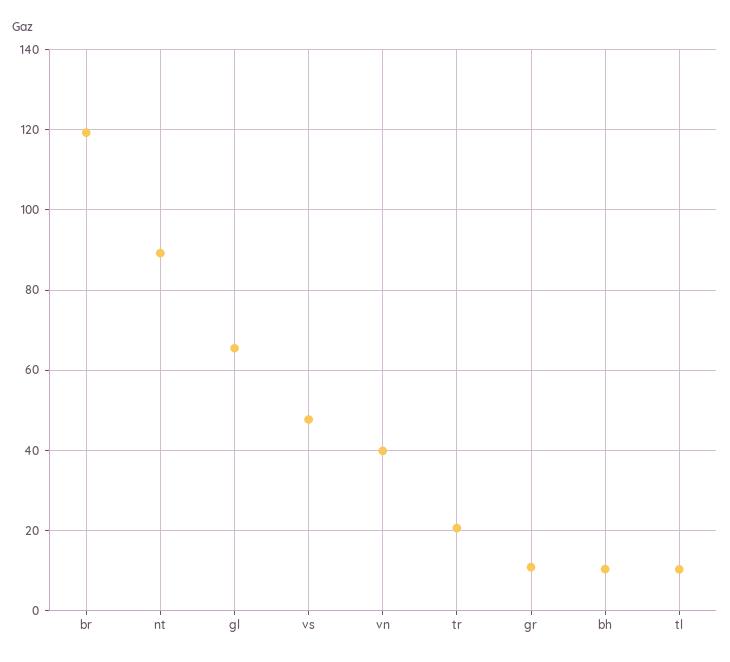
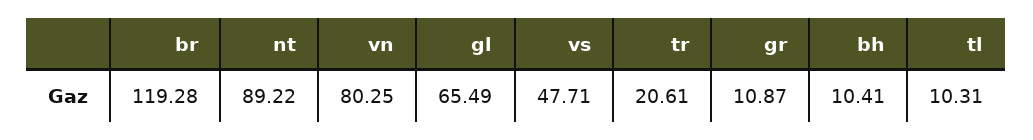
vn: 40 -> 80.25

